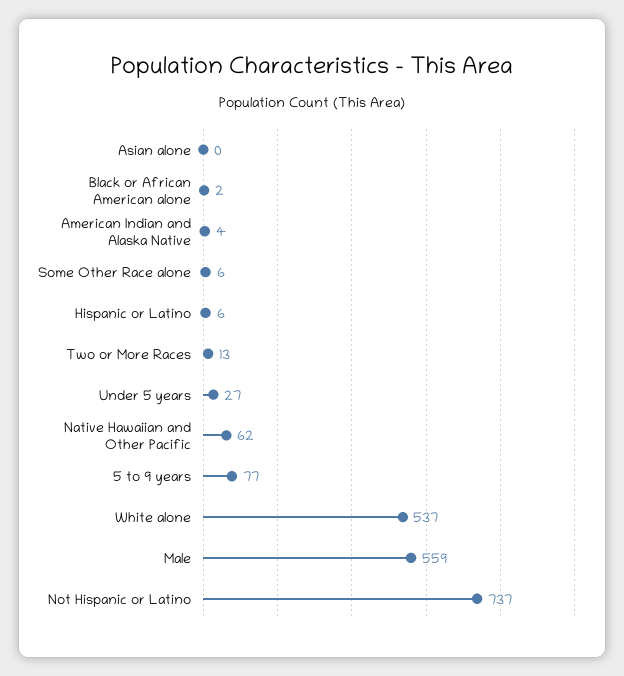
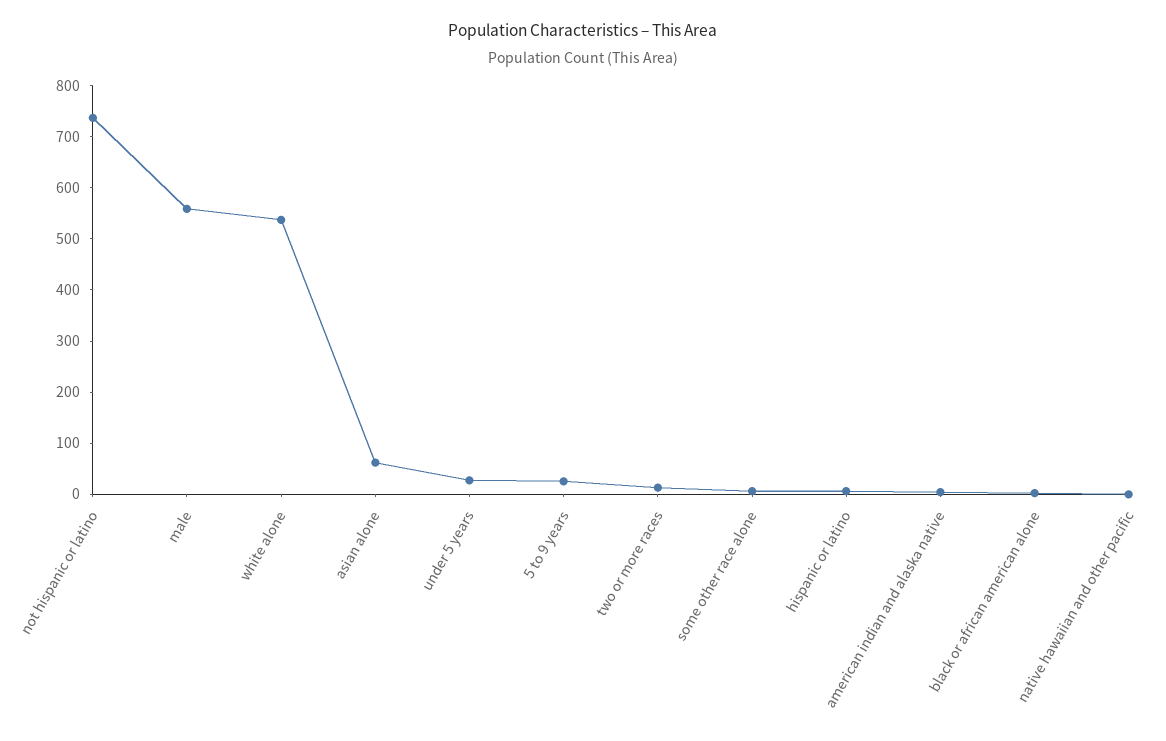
Asian alone: 0 -> 60
Native Hawaiian and Other Pacific: 62 -> 0
5 to 9 years: 77 -> 20

